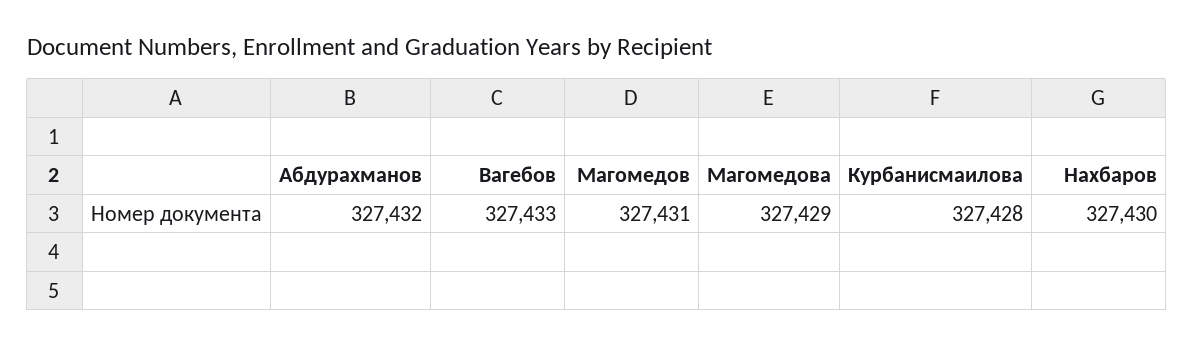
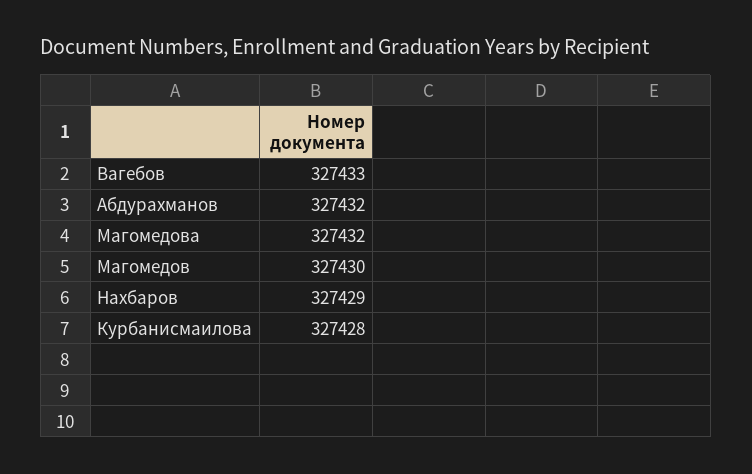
Магомедов: 327431 -> 327430
Магомедова: 327429 -> 327432
Нахбаров: 327430 -> 327429

